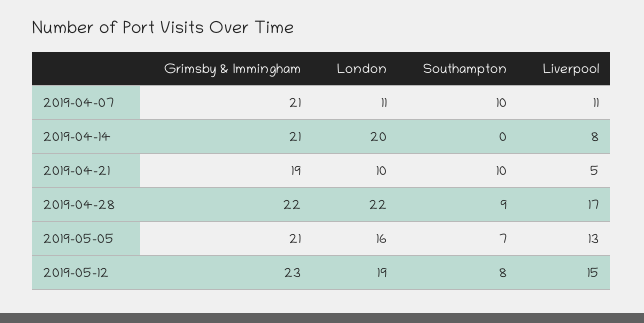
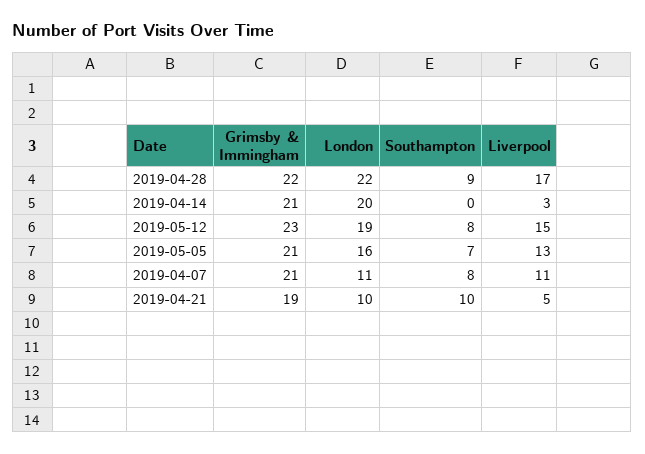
Southampton, 2019-04-07: 10 -> 8
Liverpool, 2019-04-14: 8 -> 3

